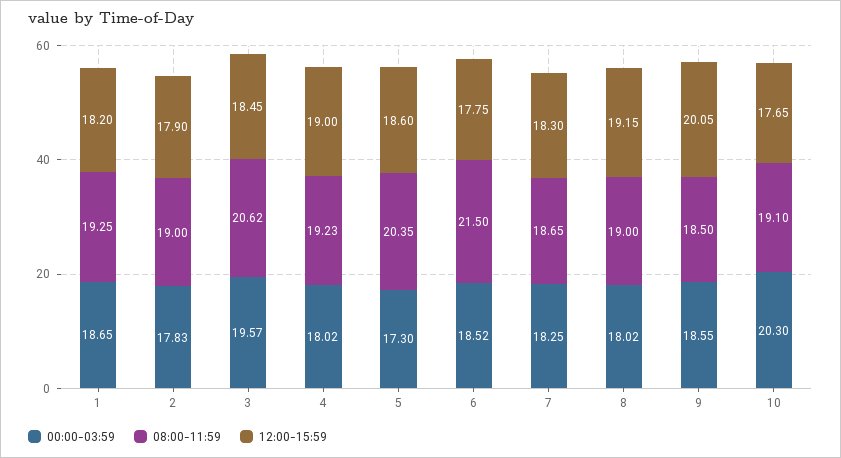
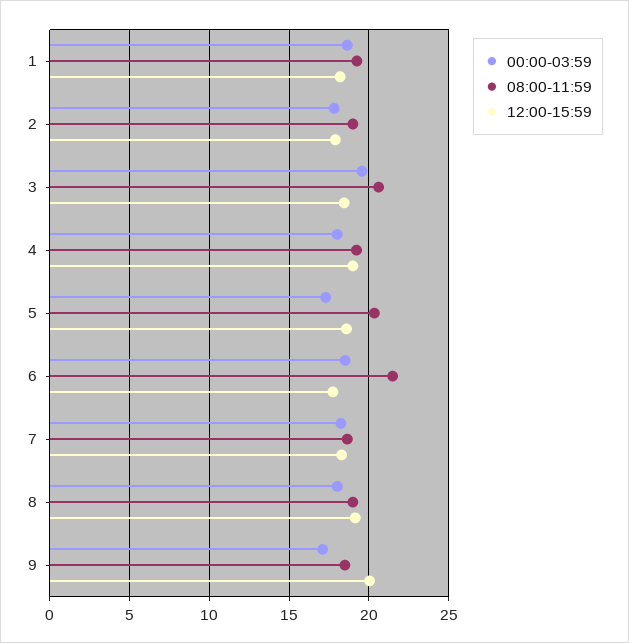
00:00-03:59, 9: 18.55 -> 17
00:00-03:59, 10: 20.3 -> none
08:00-11:59, 10: 19.1 -> none
12:00-15:59, 10: 17.65 -> none

